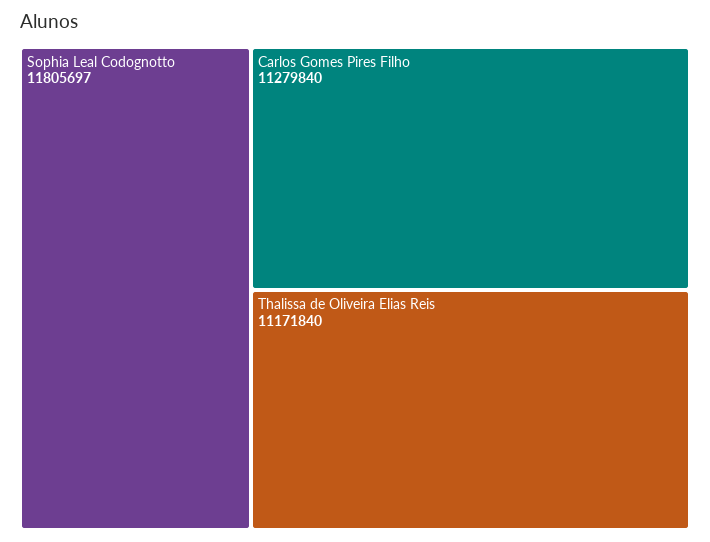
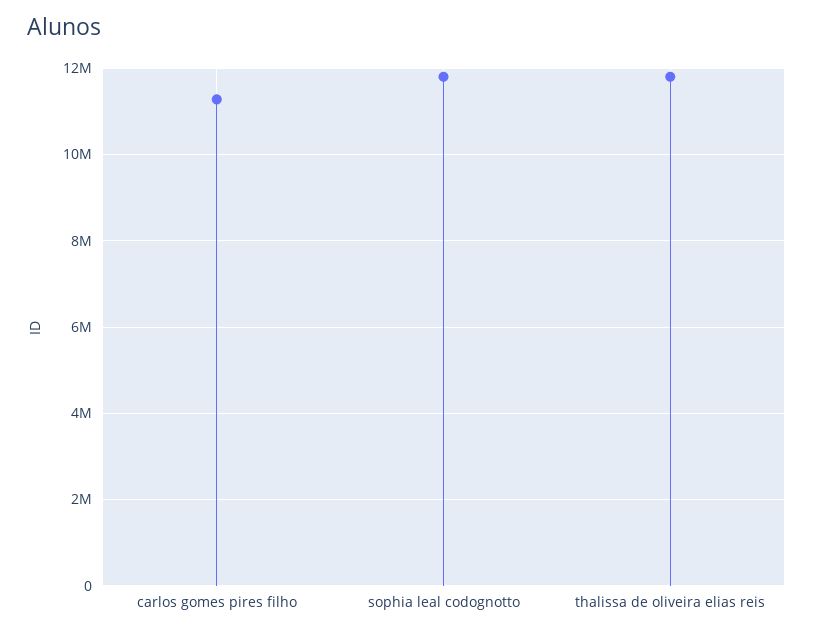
Thalissa de Oliveira Elias Reis: 11171840 -> 11800000

